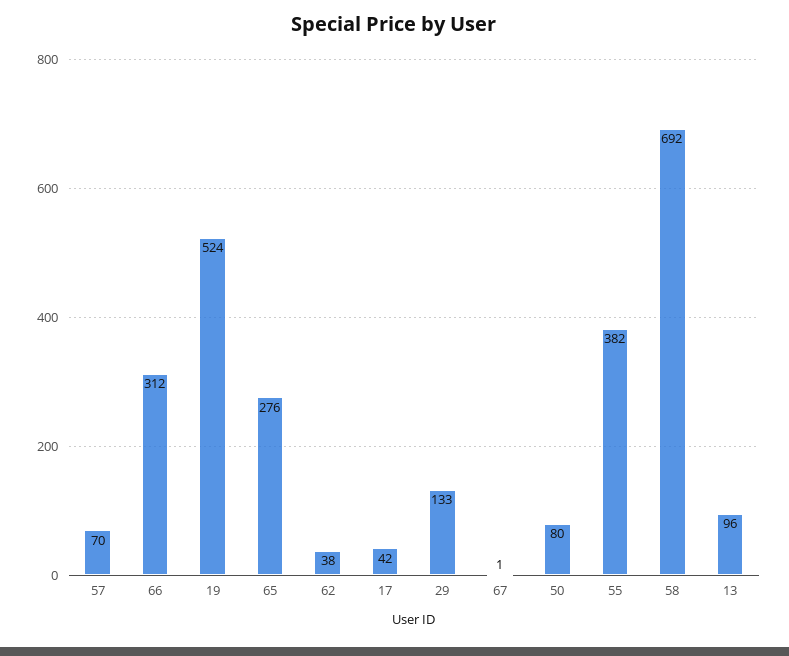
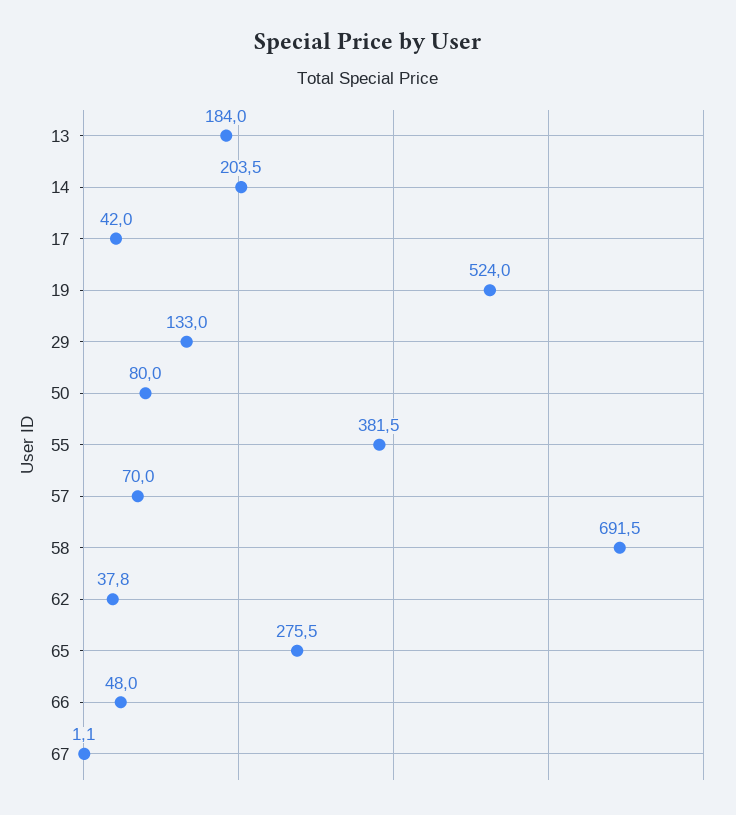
66: 312 -> 48
13: 96 -> 184
14: none -> 203.5

